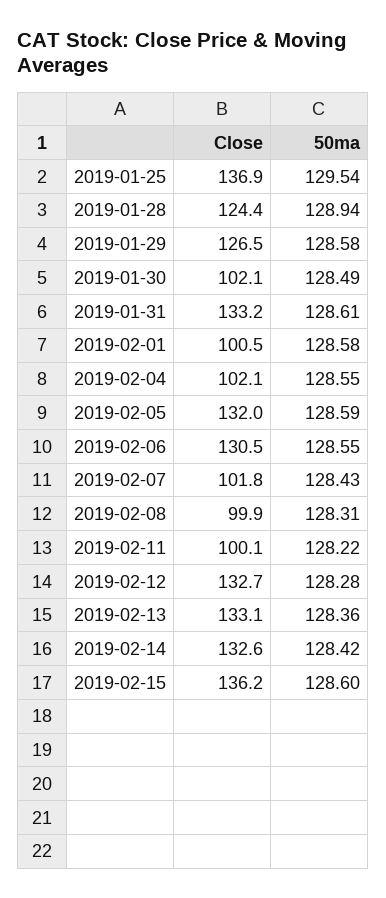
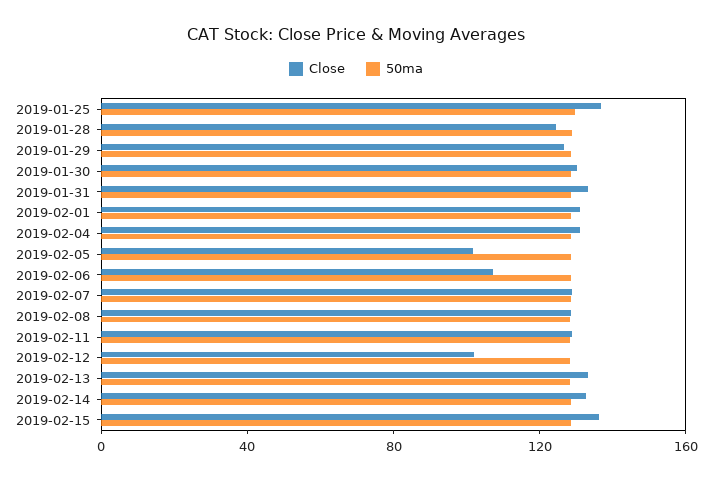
Close, 2019-01-30: 102.1 -> 130
Close, 2019-02-01: 100.5 -> 130
Close, 2019-02-04: 102.1 -> 130
Close, 2019-02-05: 132 -> 100
Close, 2019-02-06: 130.5 -> 110
Close, 2019-02-07: 101.8 -> 130
Close, 2019-02-08: 99.9 -> 130
Close, 2019-02-11: 100.1 -> 130
Close, 2019-02-12: 132.7 -> 100

